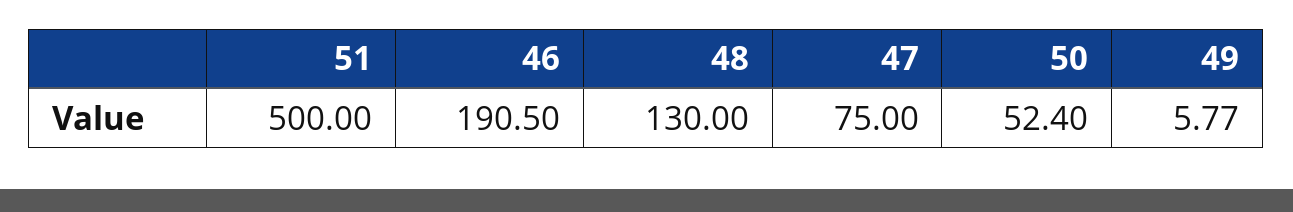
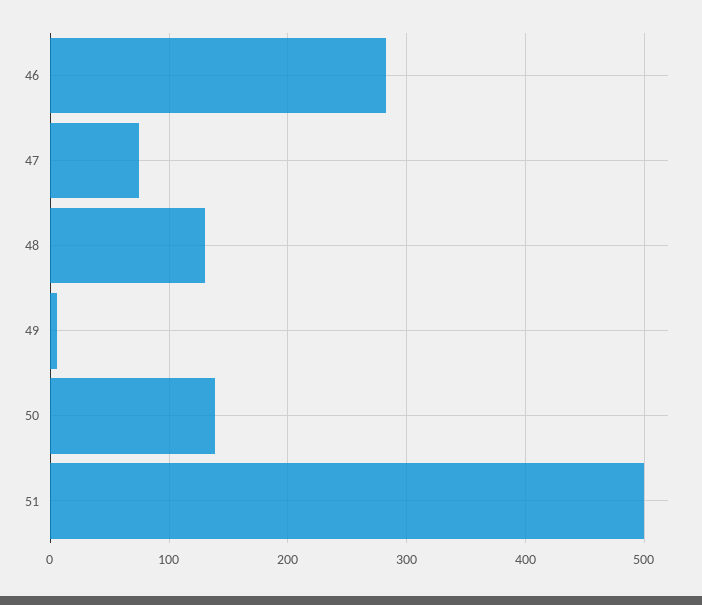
46: 190.5 -> 280
50: 52.4 -> 140

